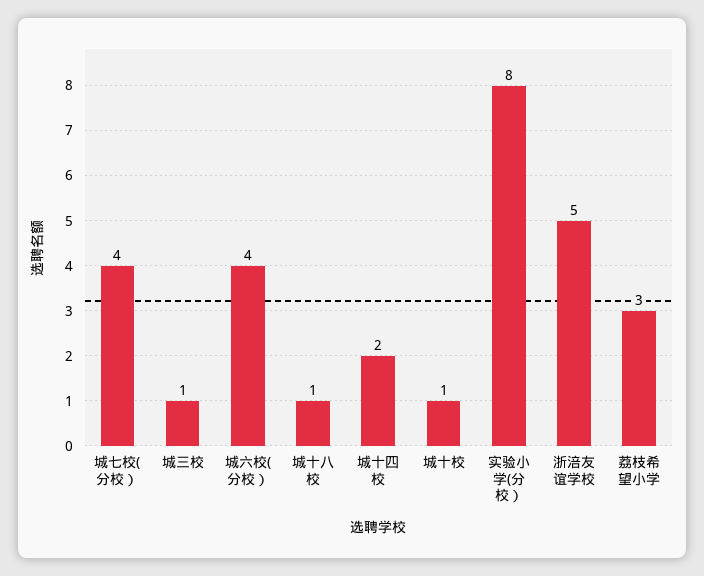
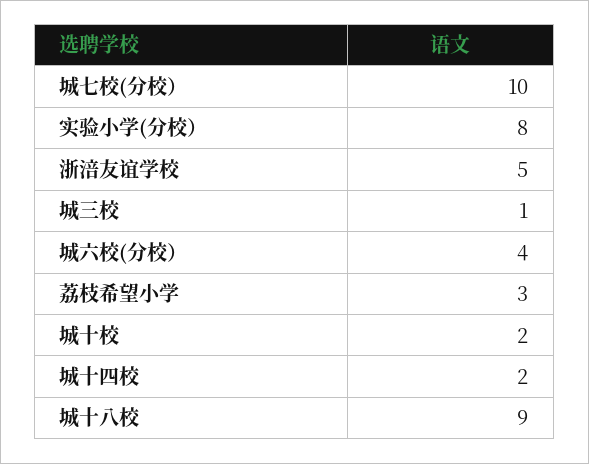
城七校(分校）: 4 -> 10
城十八校: 1 -> 9
城十校: 1 -> 2

